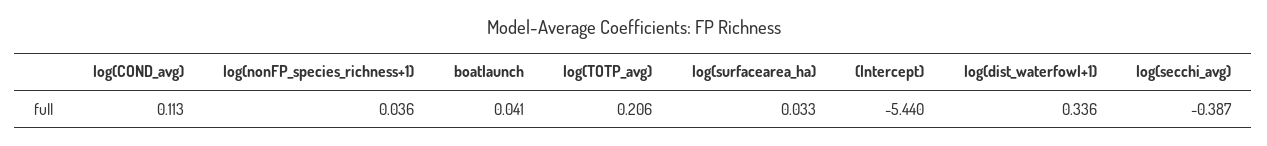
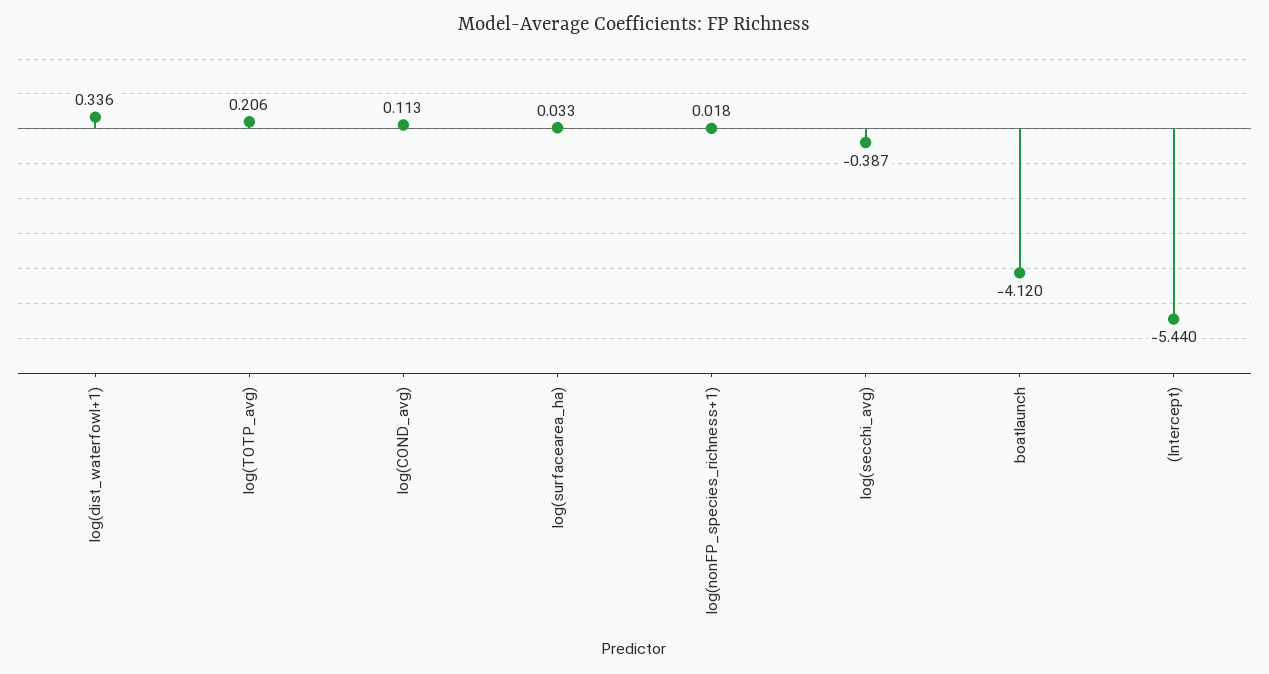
log(nonFP_species_richness+1): 0.036 -> 0.018
boatlaunch: 0.041 -> -4.12

